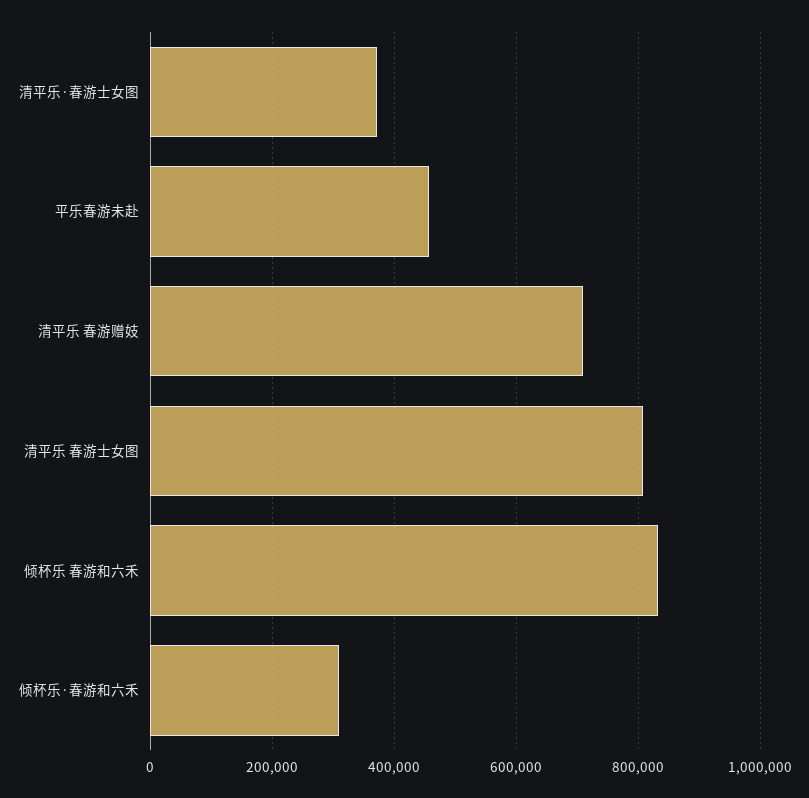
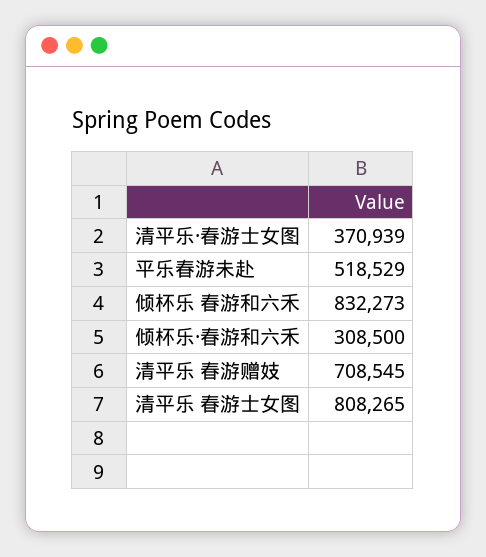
平乐春游未赴: 460000 -> 518529

